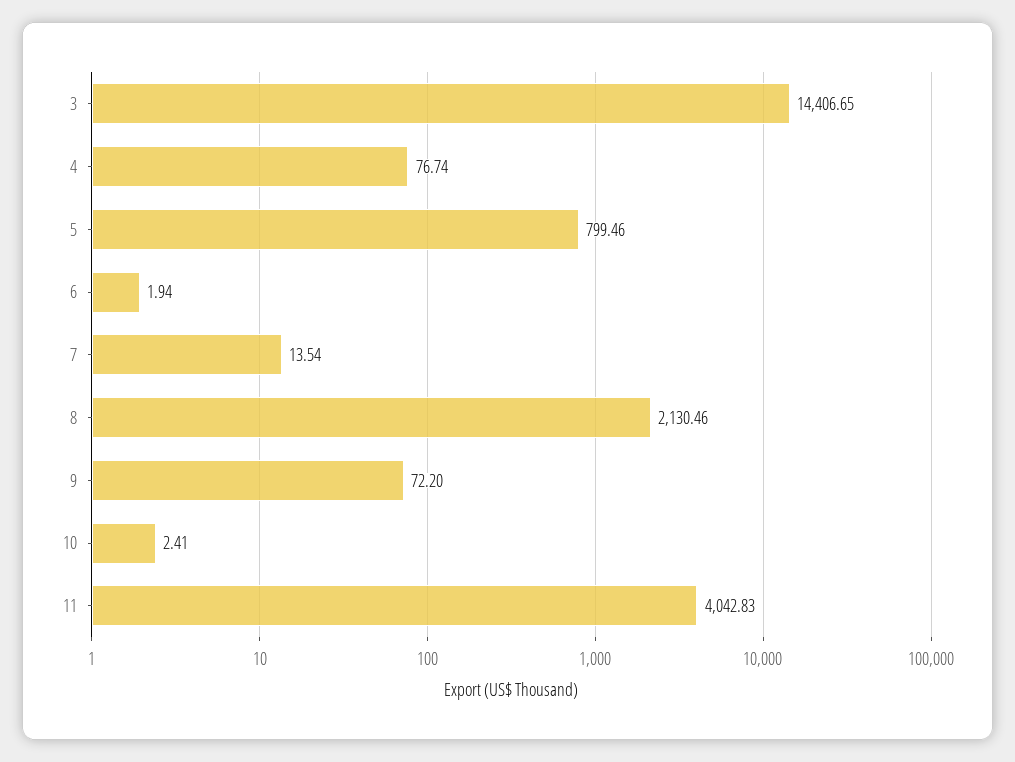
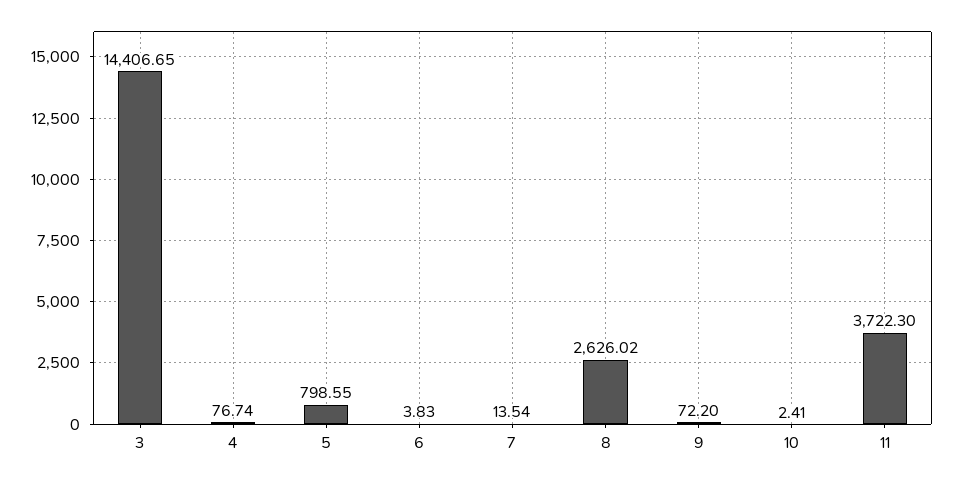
5: 799.46 -> 798.55
6: 1.94 -> 3.83
8: 2130.46 -> 2626.02
11: 4042.83 -> 3722.3

